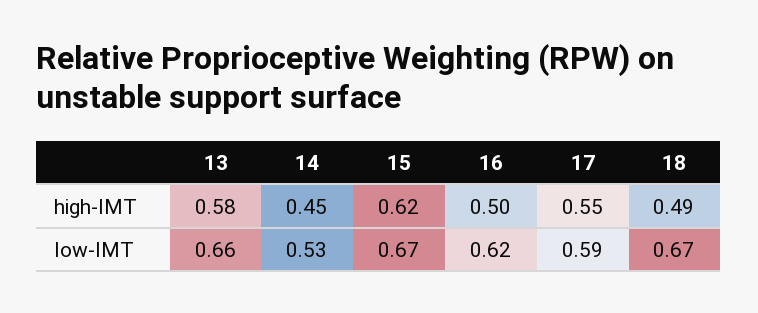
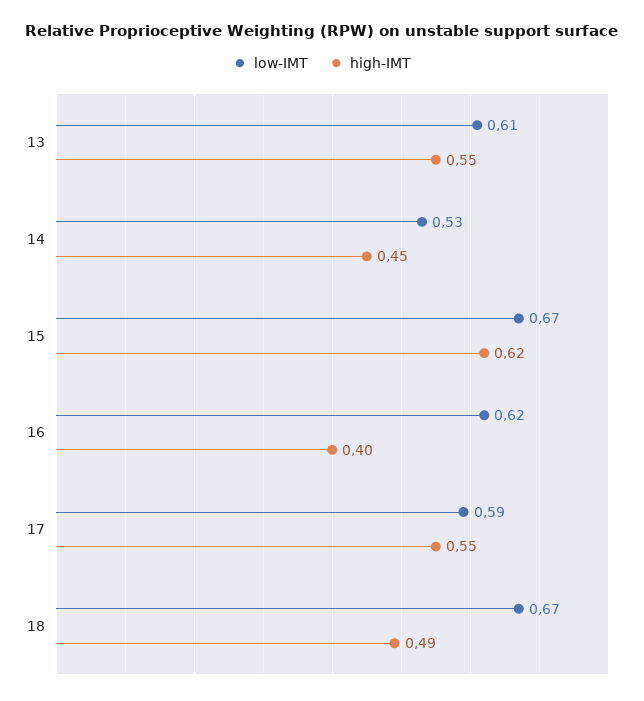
high-IMT, 13: 0.58 -> 0.55
high-IMT, 16: 0.5 -> 0.4
low-IMT, 13: 0.66 -> 0.61

